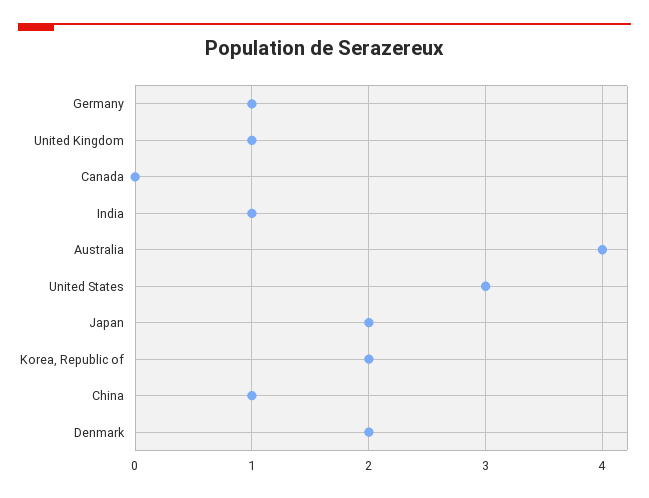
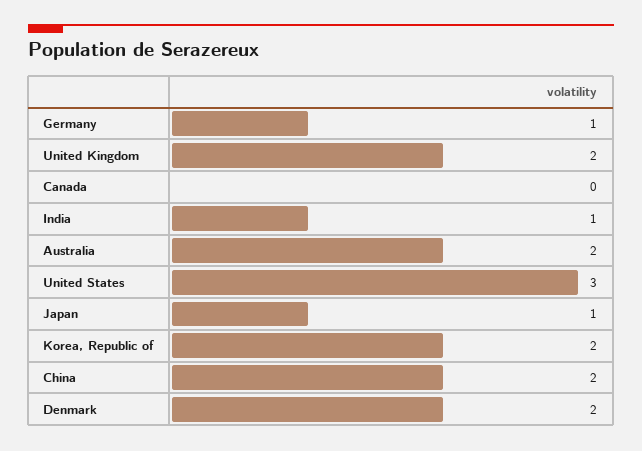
United Kingdom: 1 -> 2
Australia: 4 -> 2
Japan: 2 -> 1
China: 1 -> 2

